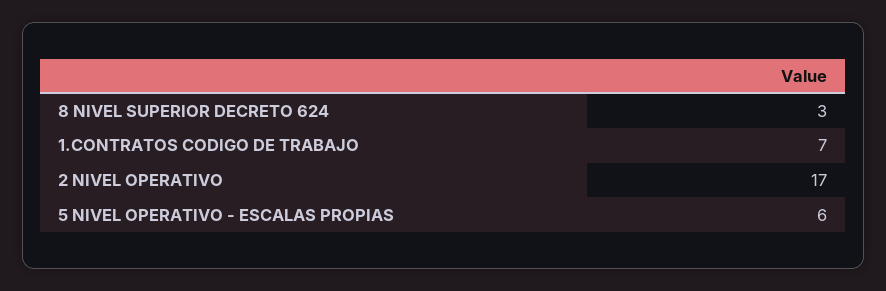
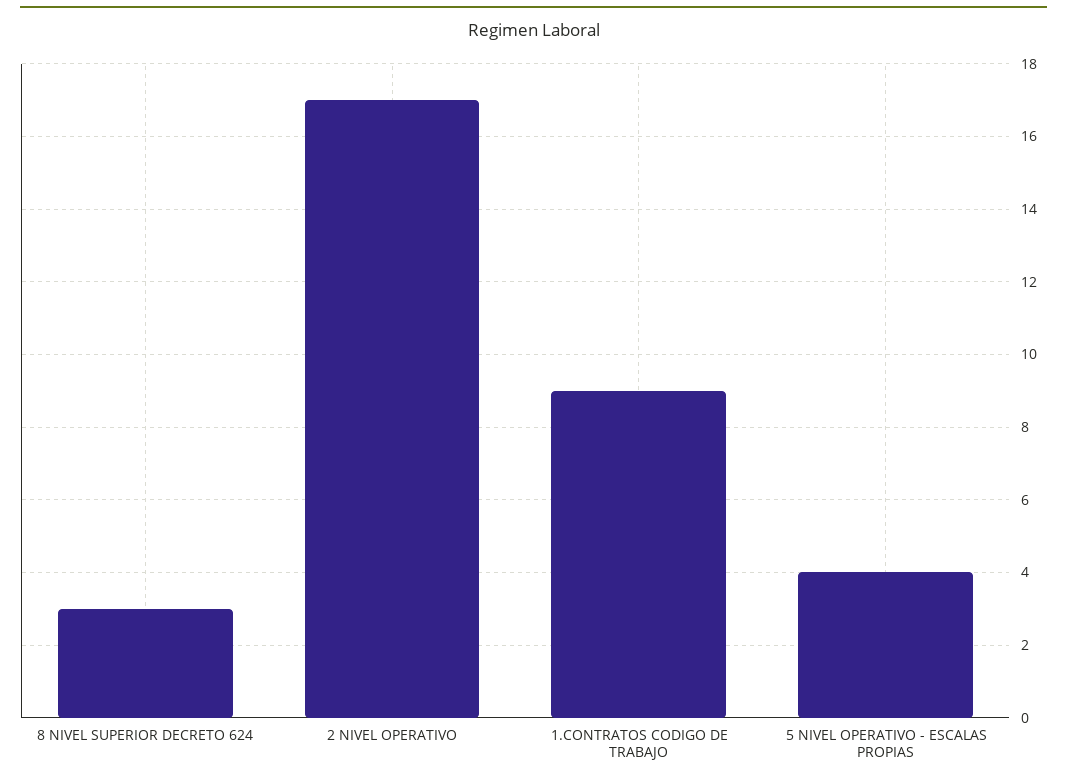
1.CONTRATOS CODIGO DE TRABAJO: 7 -> 9
5 NIVEL OPERATIVO - ESCALAS PROPIAS: 6 -> 4

